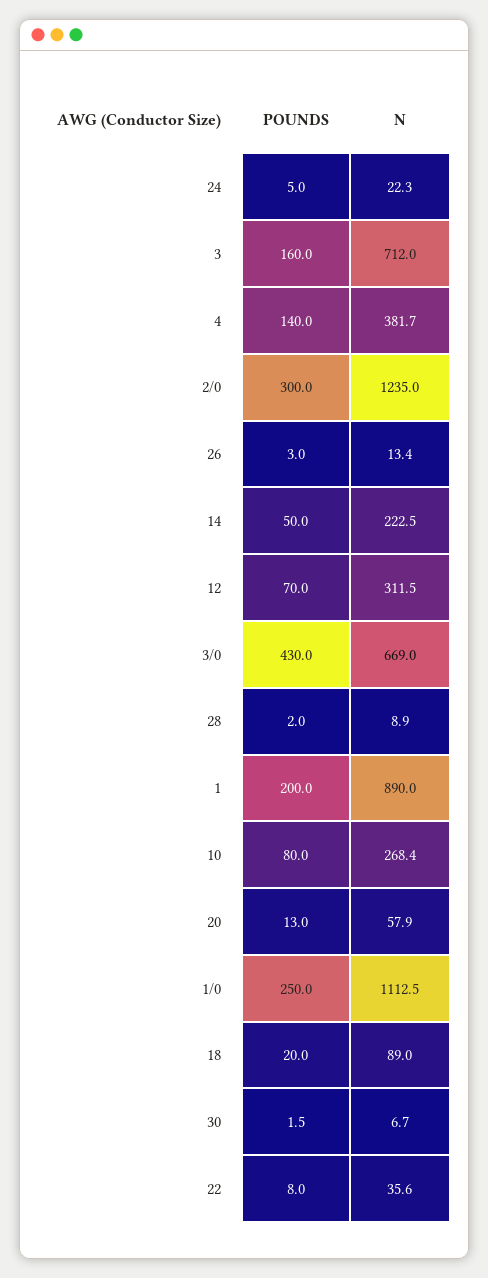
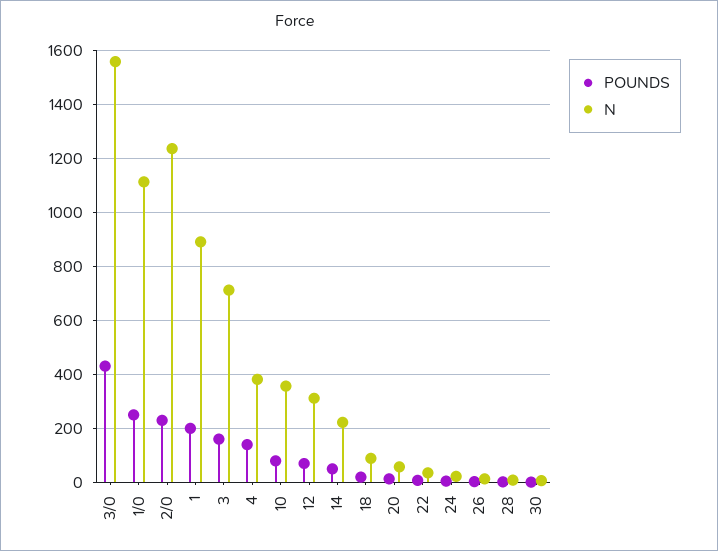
POUNDS, 2/0: 300 -> 225
N, 3/0: 669 -> 1550
N, 10: 268.4 -> 350

